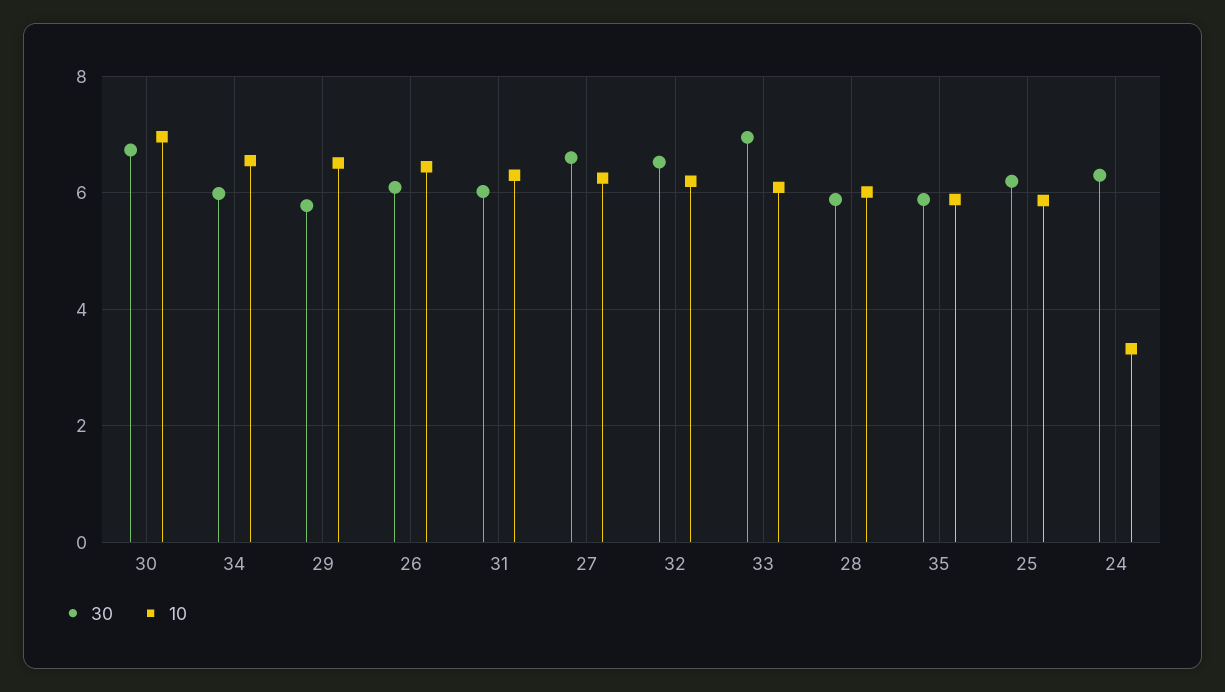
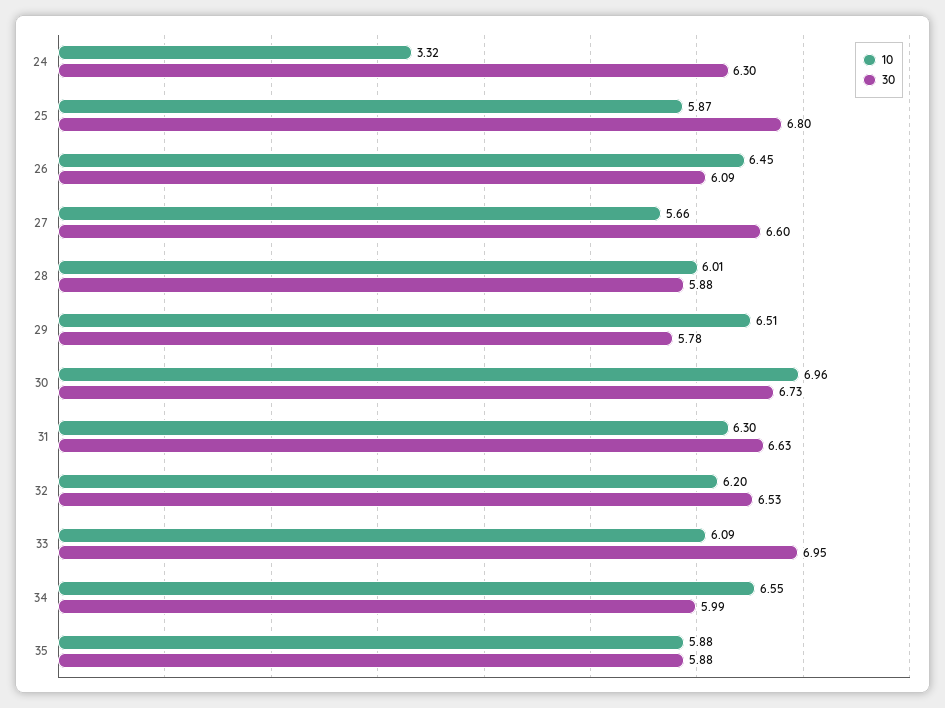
30, 31: 6 -> 6.63
10, 27: 6.2 -> 5.66
30, 25: 6.2 -> 6.8

